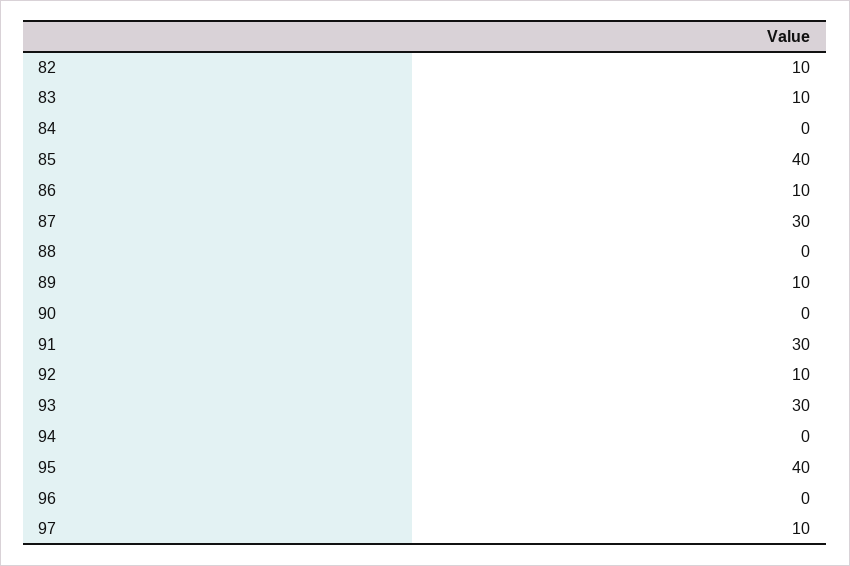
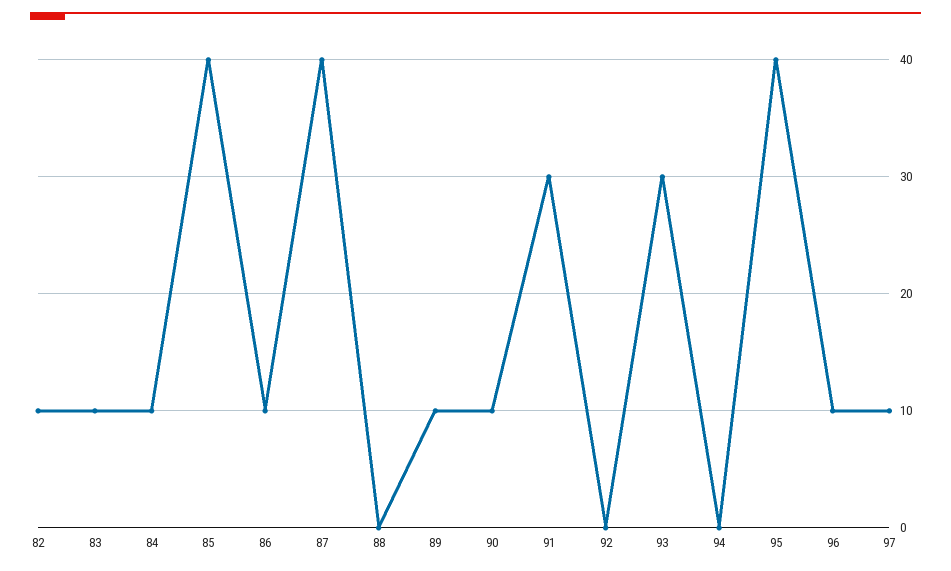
84: 0 -> 10
87: 30 -> 40
90: 0 -> 10
92: 10 -> 0
96: 0 -> 10

